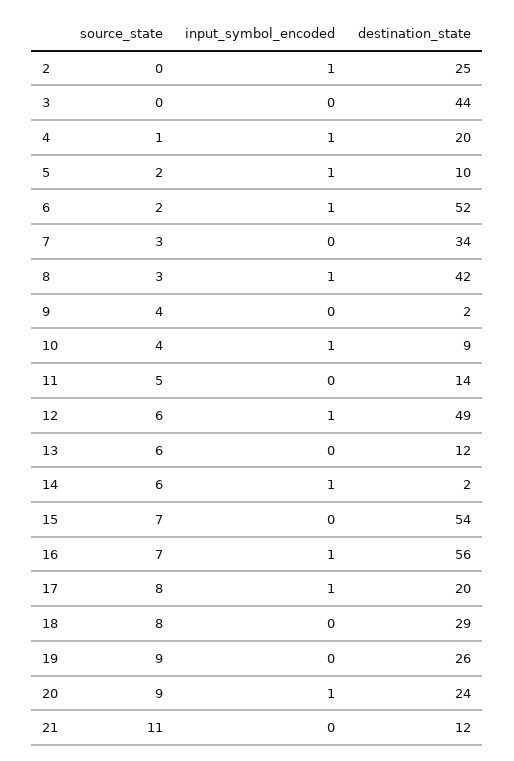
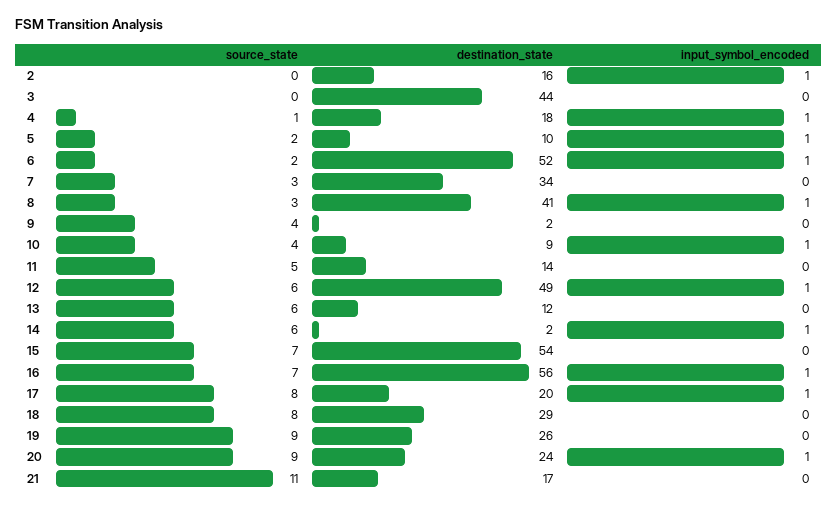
destination_state, 2: 25 -> 16
destination_state, 4: 20 -> 18
destination_state, 8: 42 -> 41
destination_state, 21: 12 -> 17

